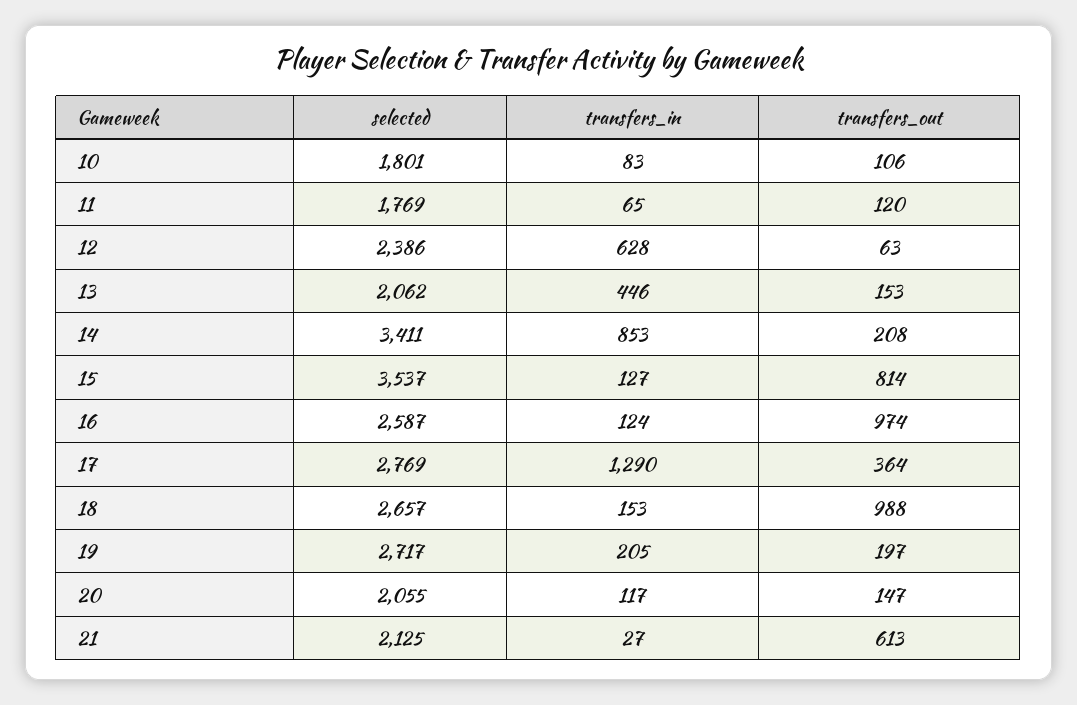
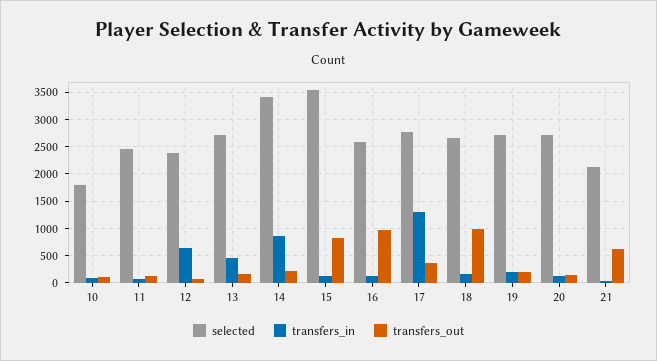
selected, 11: 1769 -> 2500
selected, 13: 2062 -> 2750
selected, 20: 2055 -> 2750

